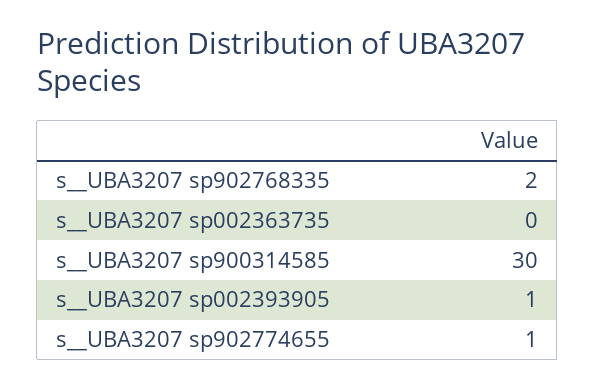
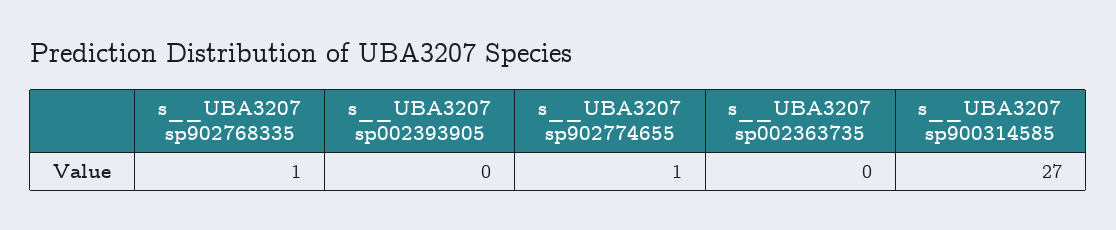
s__UBA3207 sp902768335: 2 -> 1
s__UBA3207 sp900314585: 30 -> 27
s__UBA3207 sp002393905: 1 -> 0

